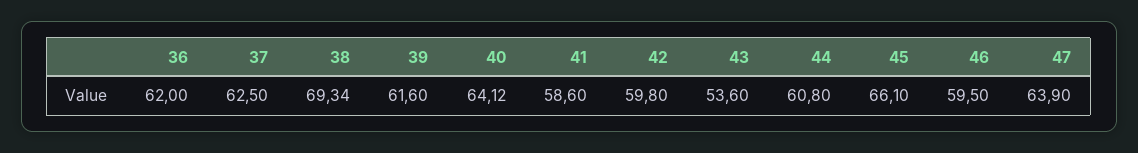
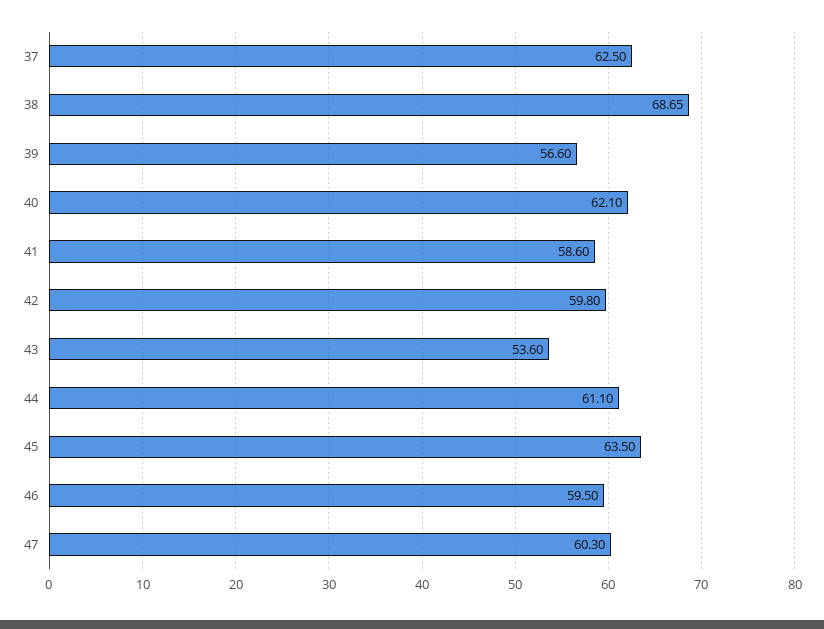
36: 62 -> none
38: 69.34 -> 68.65
39: 61.6 -> 56.6
40: 64.12 -> 62.1
44: 60.8 -> 61.1
45: 66.1 -> 63.5
47: 63.9 -> 60.3

